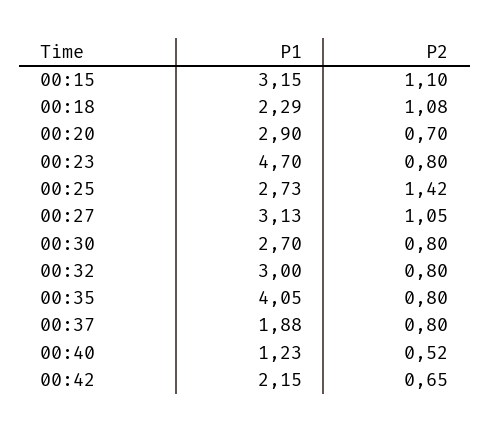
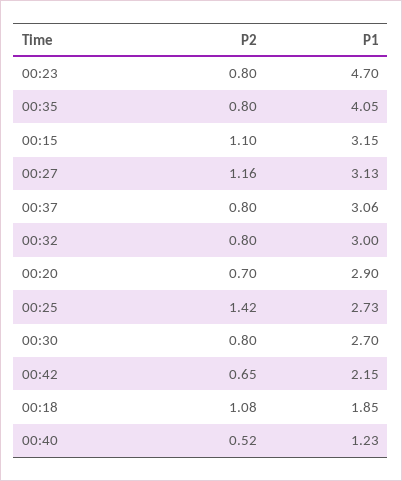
P1, 00:18: 2.29 -> 1.85
P2, 00:27: 1.05 -> 1.16
P1, 00:37: 1.88 -> 3.06

